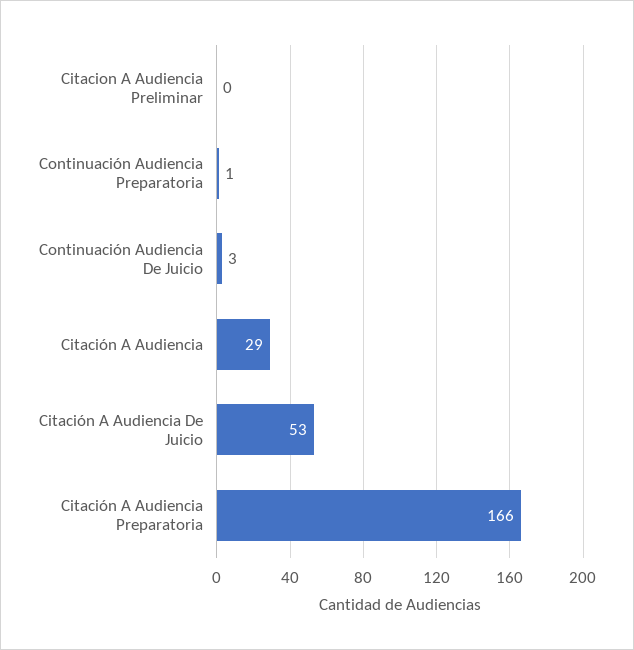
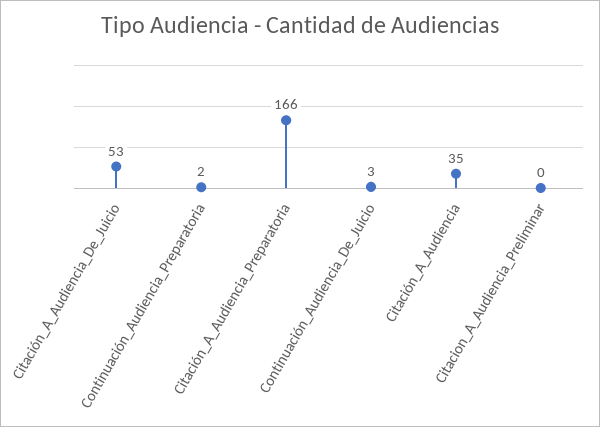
Continuación Audiencia Preparatoria: 1 -> 2
Citación A Audiencia: 29 -> 35

